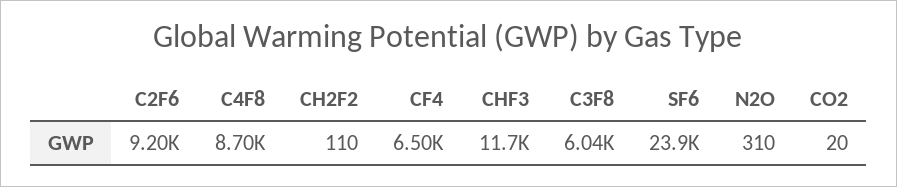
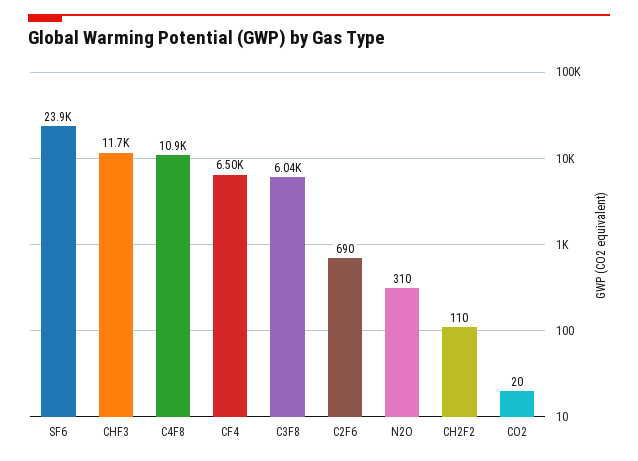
C2F6: 9200 -> 690
C4F8: 8700 -> 10900

